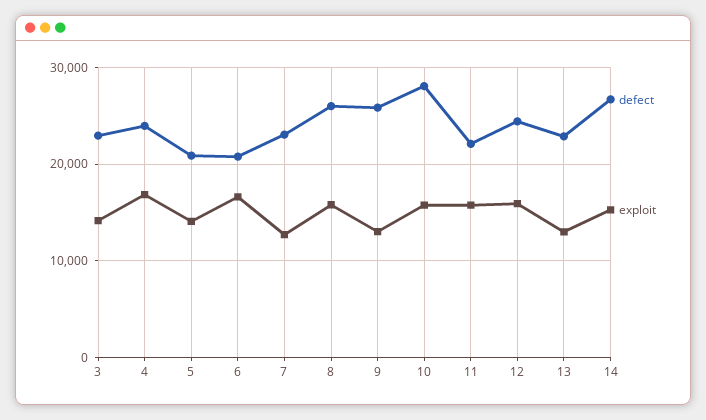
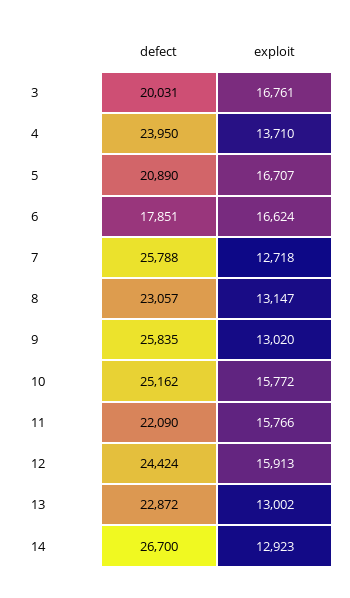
defect, 3: 23000 -> 20031
exploit, 3: 14000 -> 16761
exploit, 4: 17000 -> 13710
exploit, 5: 14000 -> 16707
defect, 6: 21000 -> 17851
defect, 7: 23000 -> 25788
defect, 8: 26000 -> 23057
exploit, 8: 16000 -> 13147
defect, 10: 28000 -> 25162
exploit, 14: 15000 -> 12923

